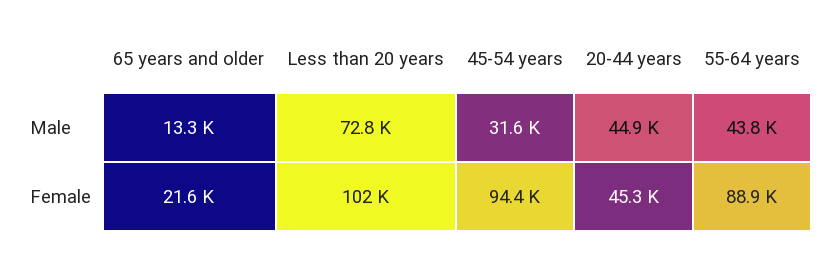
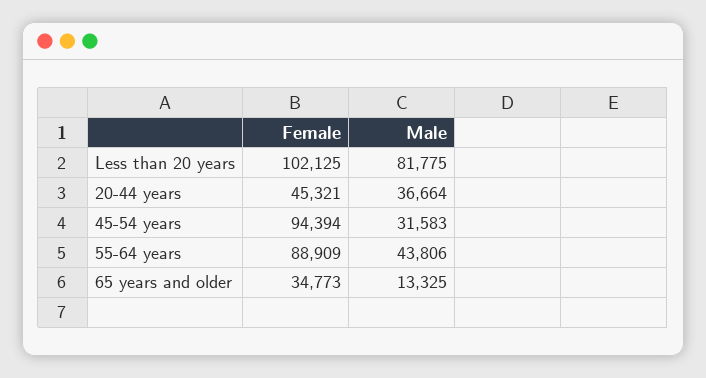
Less than 20 years, Male: 72800 -> 81775
20-44 years, Male: 44900 -> 36664
65 years and older, Female: 21600 -> 34773

